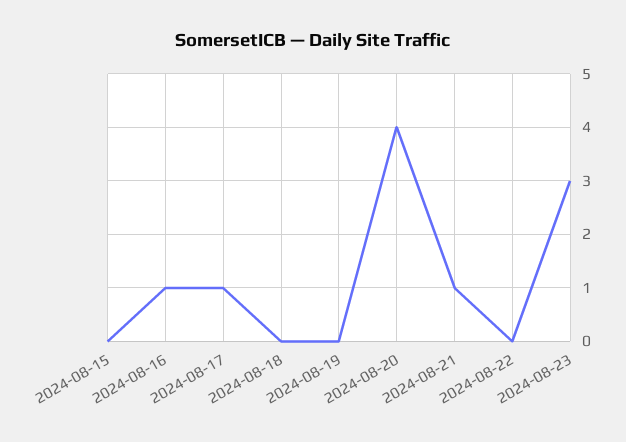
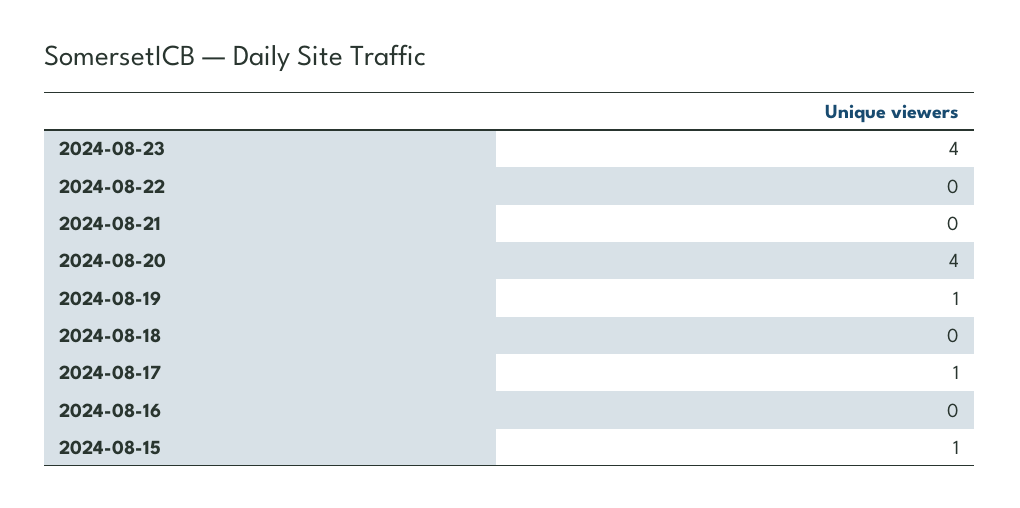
2024-08-15: 0 -> 1
2024-08-16: 1 -> 0
2024-08-19: 0 -> 1
2024-08-21: 1 -> 0
2024-08-23: 3 -> 4

